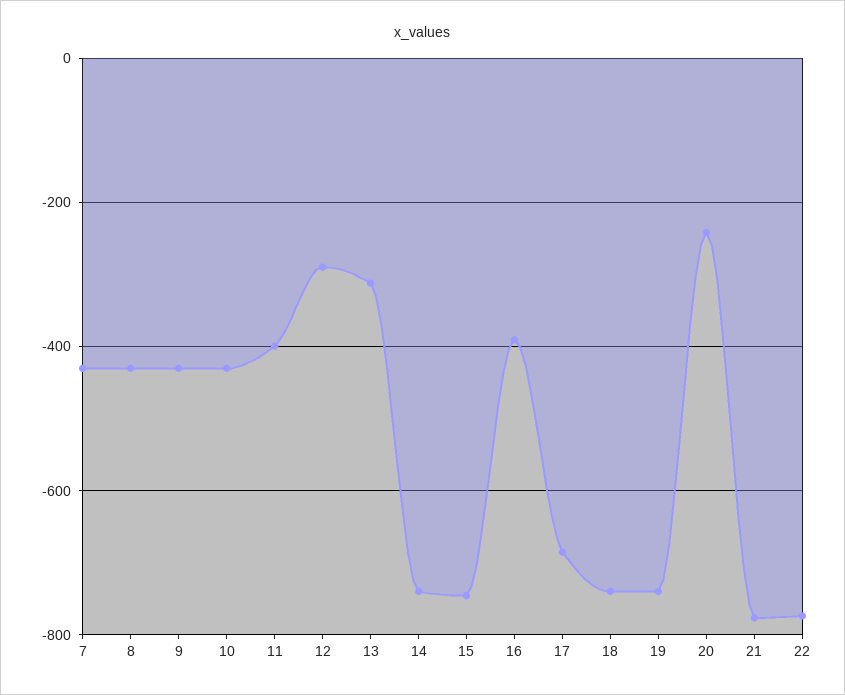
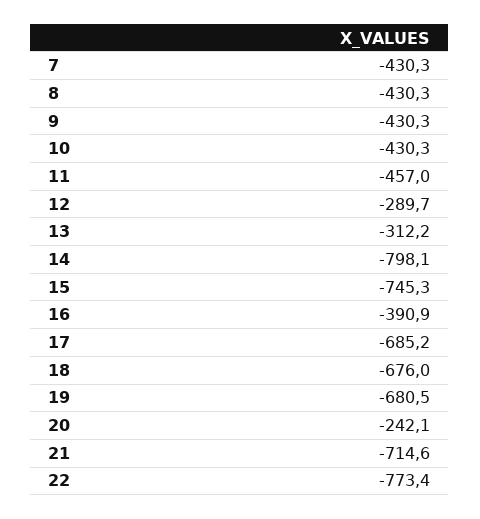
11: -400 -> -457
14: -740 -> -798.1
18: -740 -> -676
19: -740 -> -680.5
21: -780 -> -714.6

